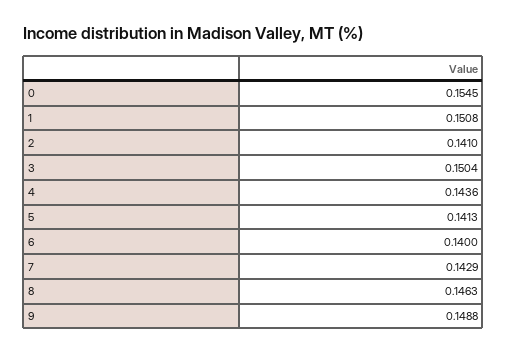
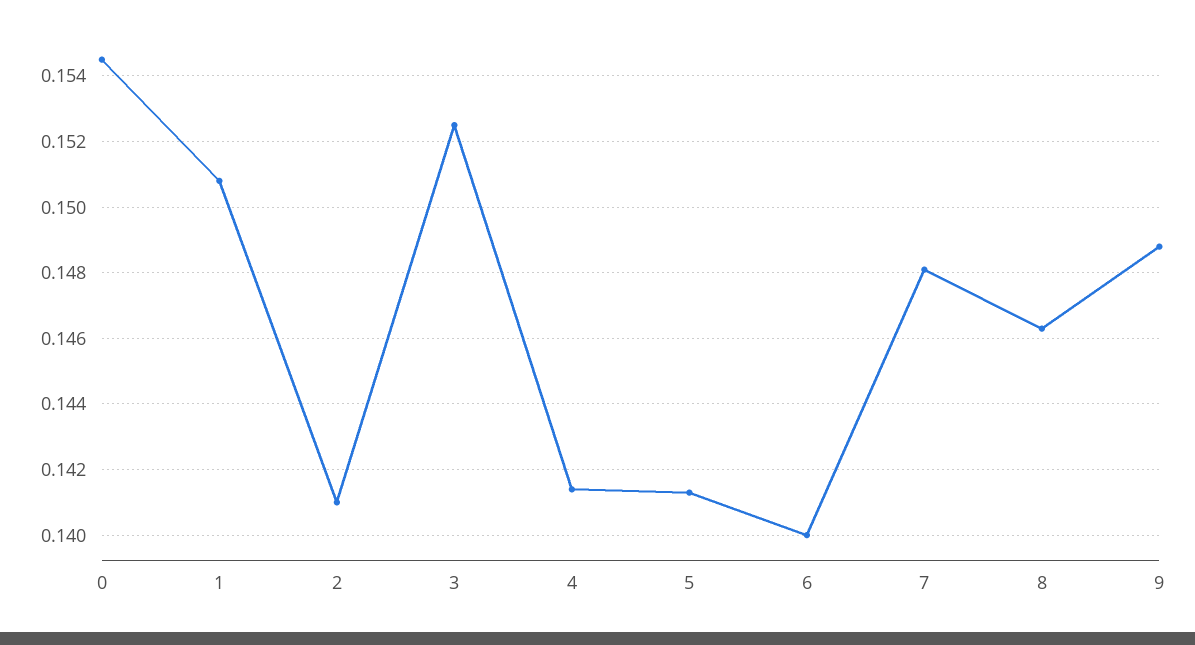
3: 0.1504 -> 0.1525
4: 0.1436 -> 0.1415
7: 0.1429 -> 0.148

